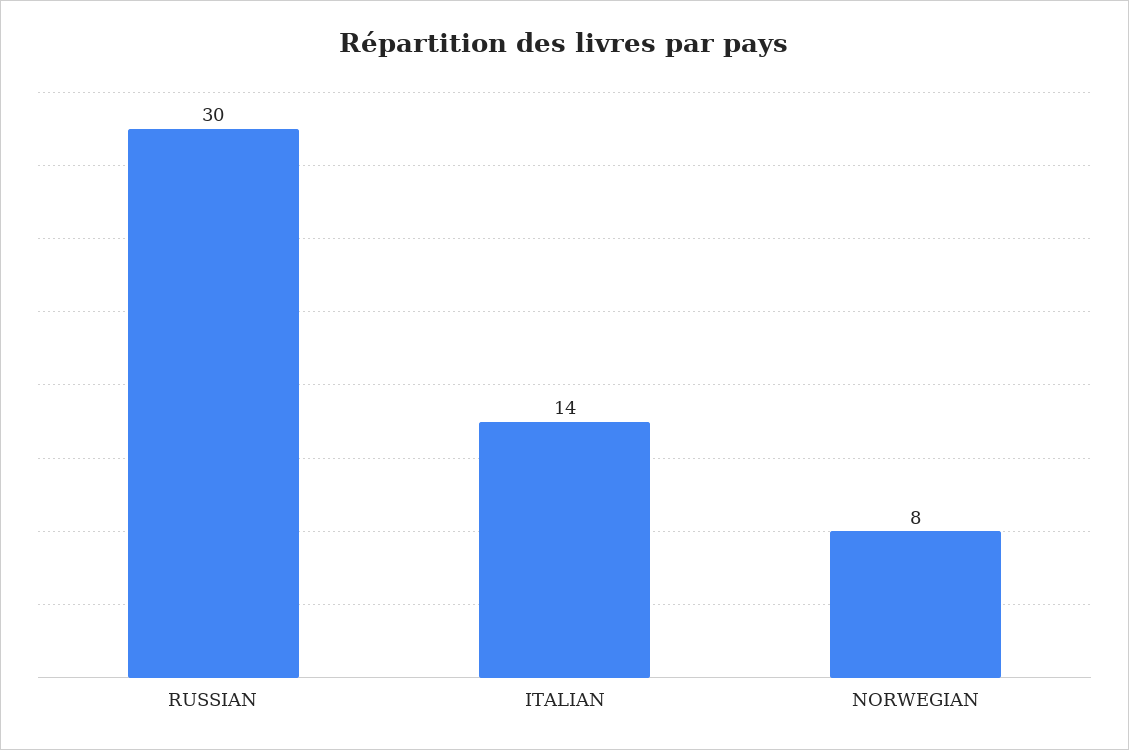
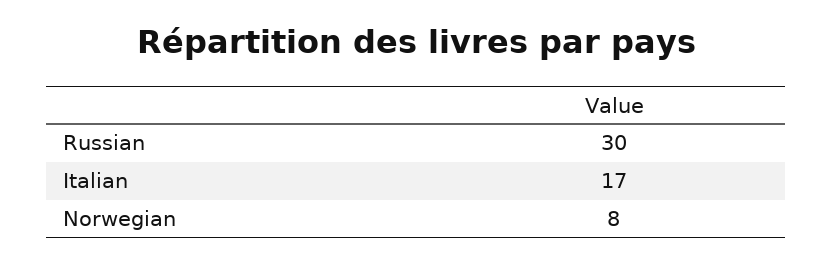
ITALIAN: 14 -> 17

